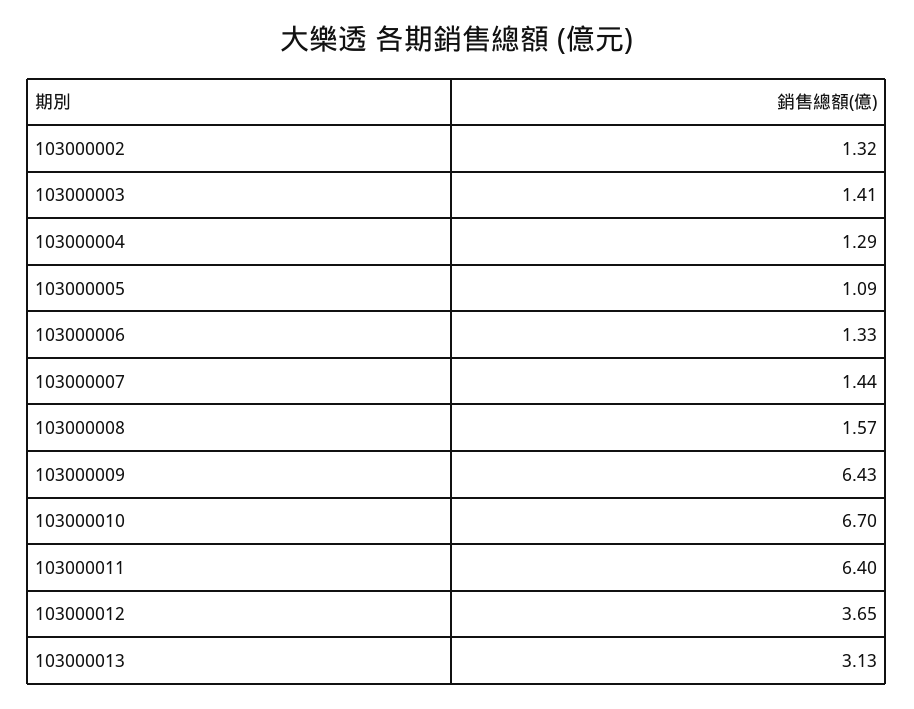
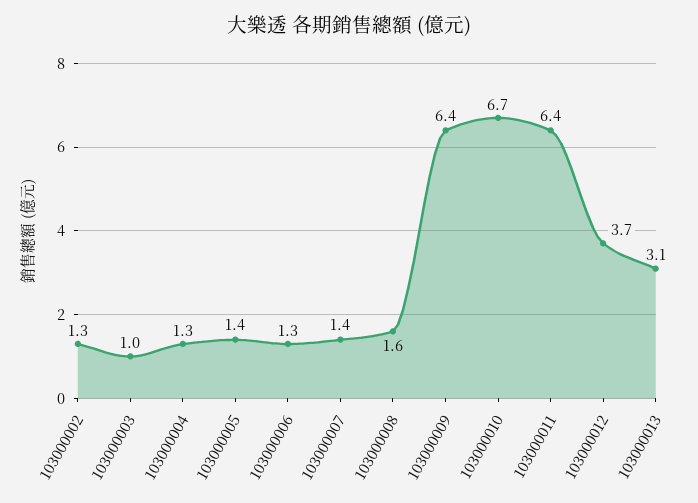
103000003: 1.41 -> 1
103000005: 1.09 -> 1.4

